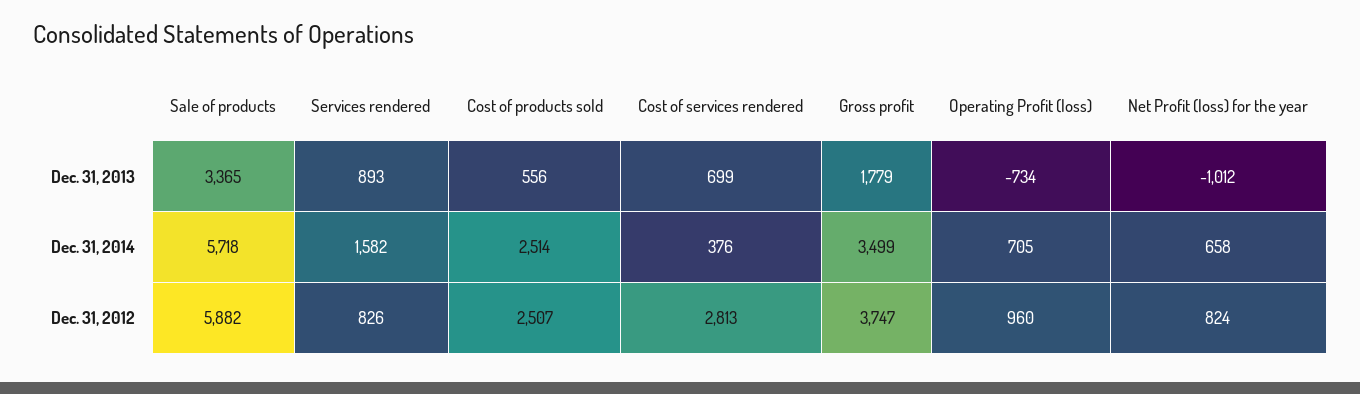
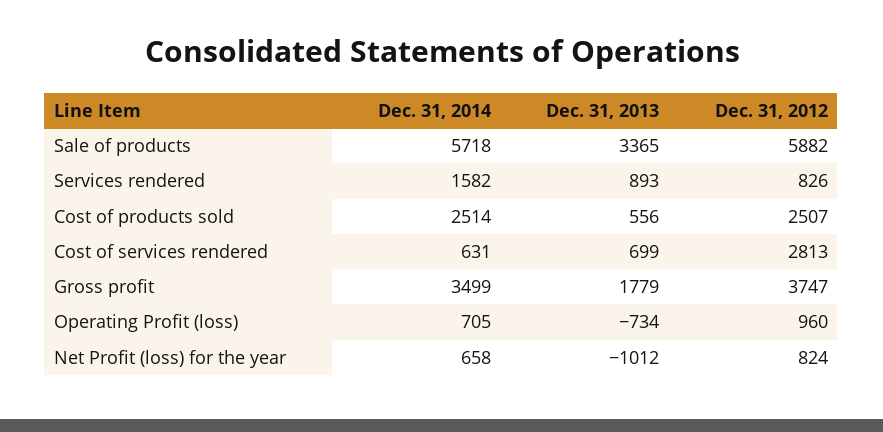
Cost of services rendered, Dec. 31, 2014: 376 -> 631

